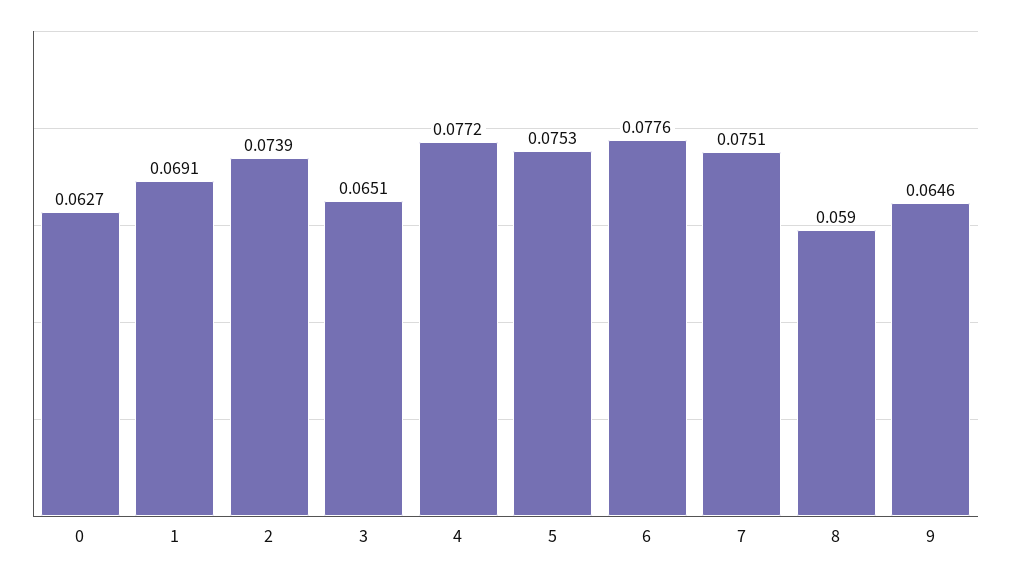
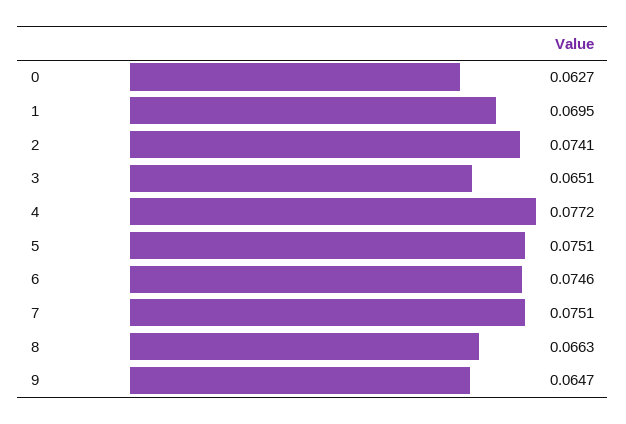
1: 0.0691 -> 0.0695
2: 0.0739 -> 0.0741
5: 0.0753 -> 0.0751
6: 0.0776 -> 0.0746
8: 0.059 -> 0.0663
9: 0.0646 -> 0.0647

